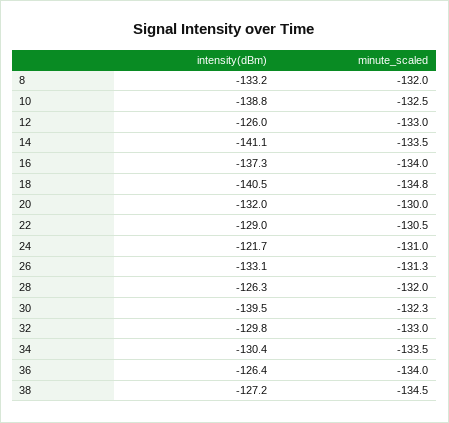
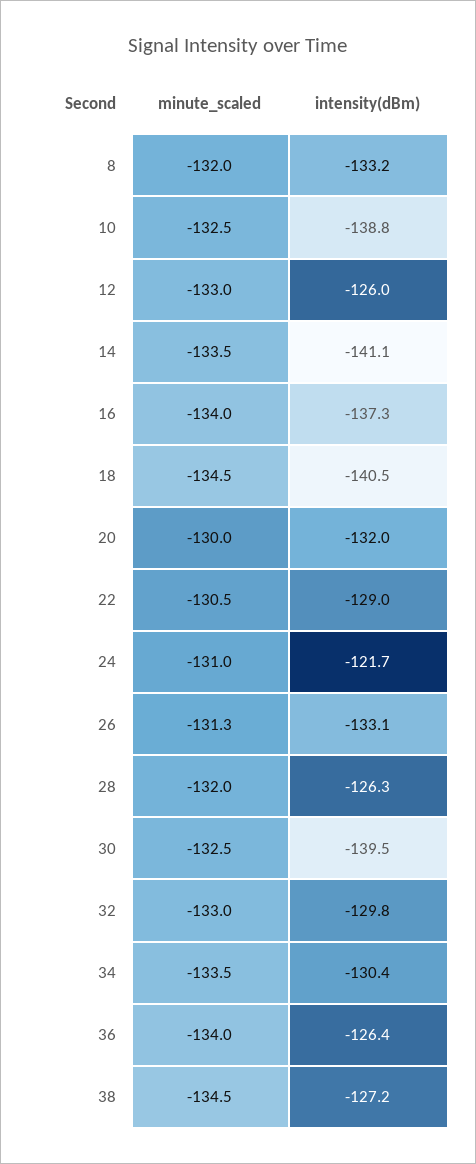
minute_scaled, 18: -134.8 -> -134.5
minute_scaled, 30: -132.3 -> -132.5

